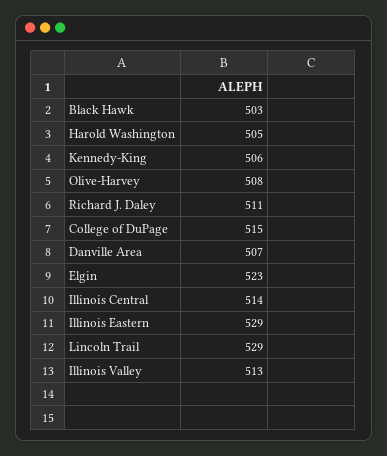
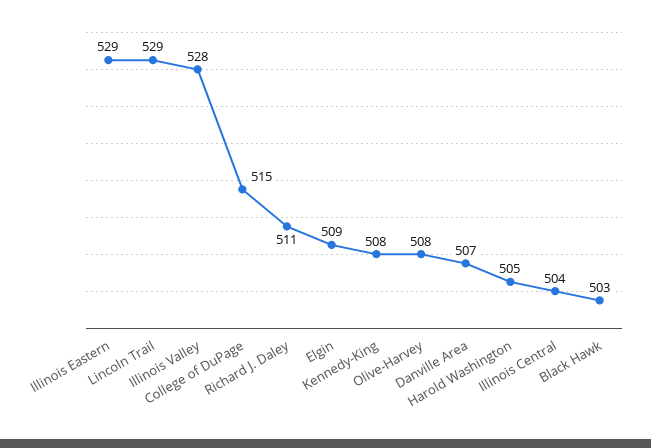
Kennedy-King: 506 -> 508
Elgin: 523 -> 509
Illinois Central: 514 -> 504
Illinois Valley: 513 -> 528

